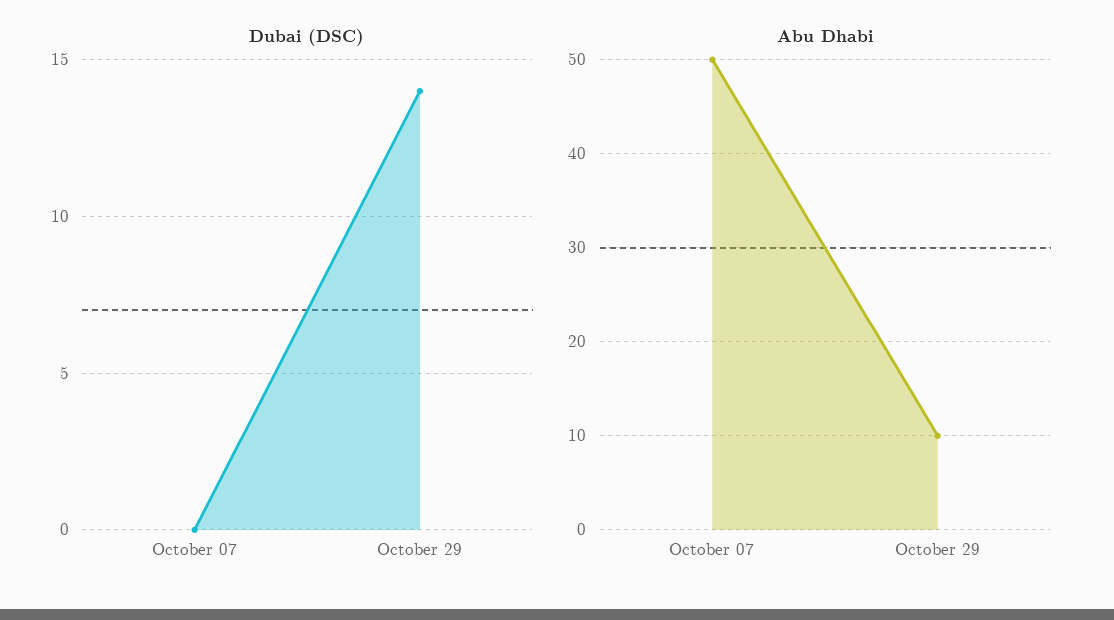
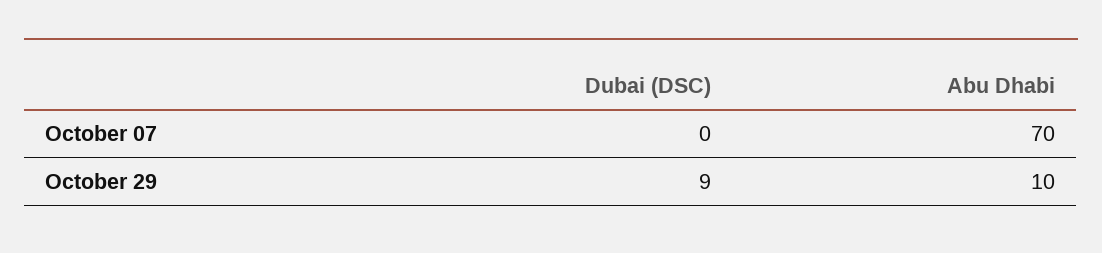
Dubai (DSC), October 29: 14 -> 9
Abu Dhabi, October 07: 50 -> 70

